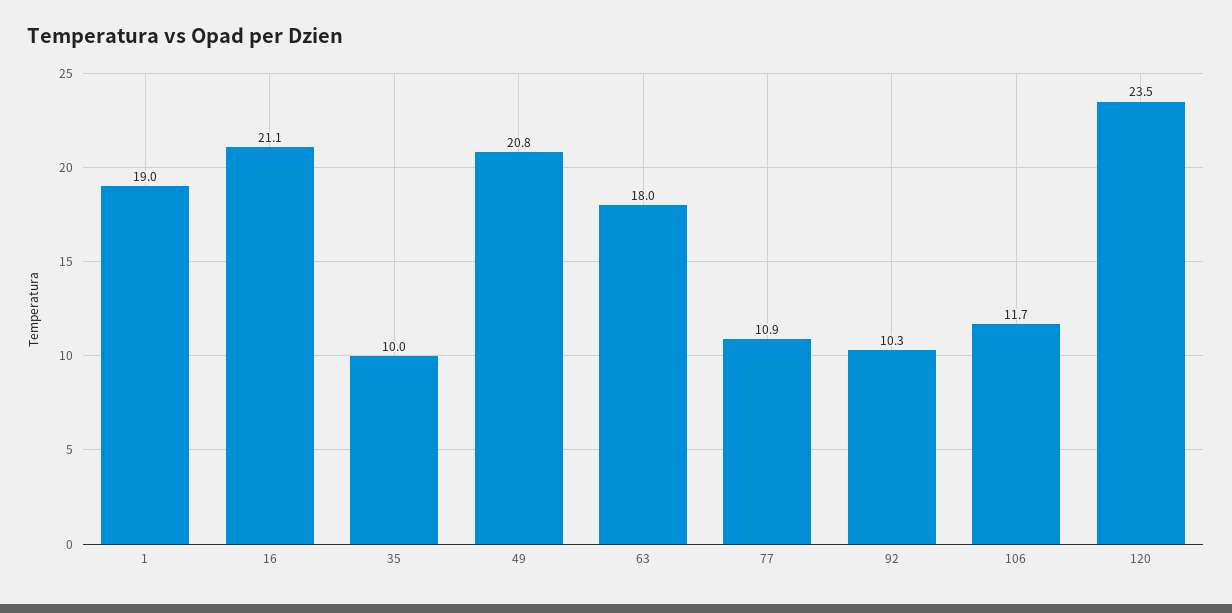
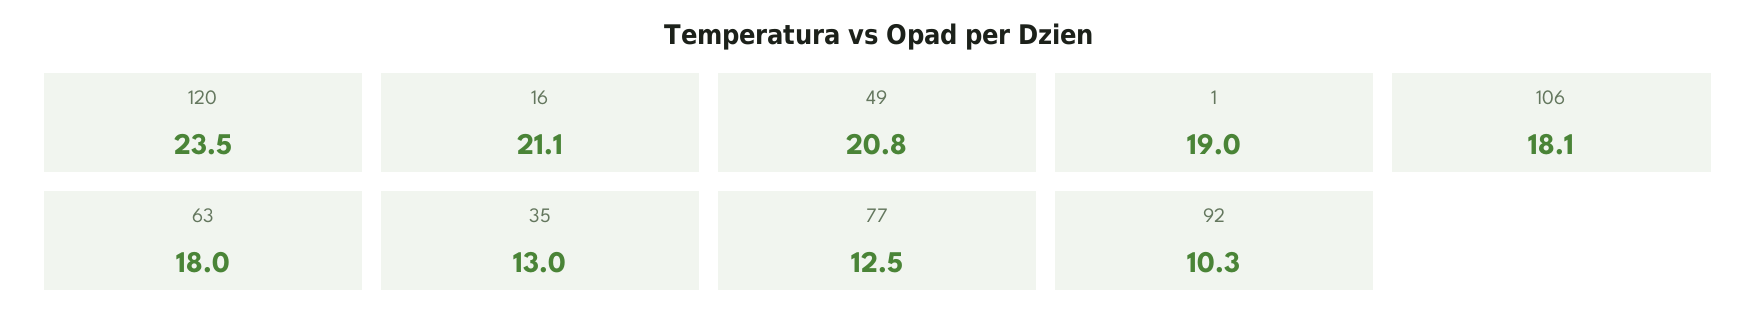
35: 10 -> 13
77: 10.9 -> 12.5
106: 11.7 -> 18.1

